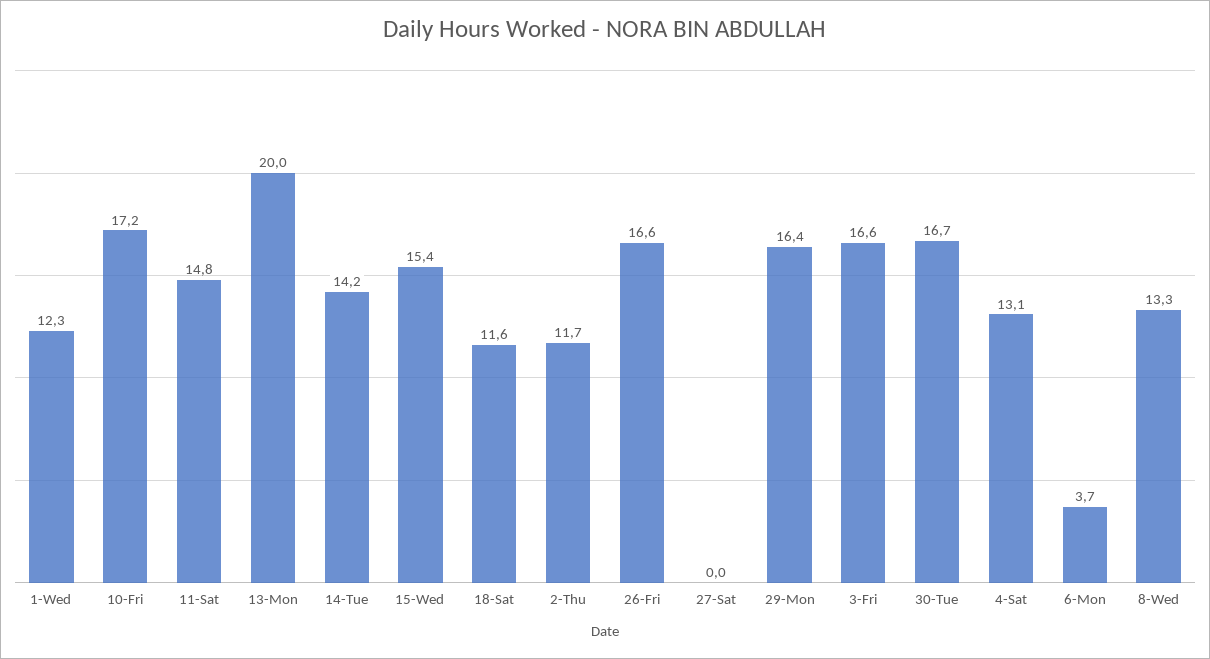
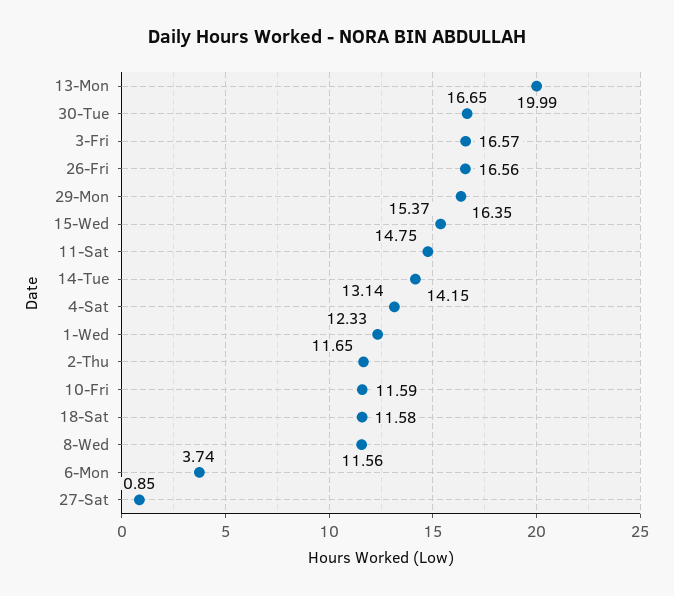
10-Fri: 17.2 -> 11.59
27-Sat: 0 -> 0.85
8-Wed: 13.3 -> 11.56

